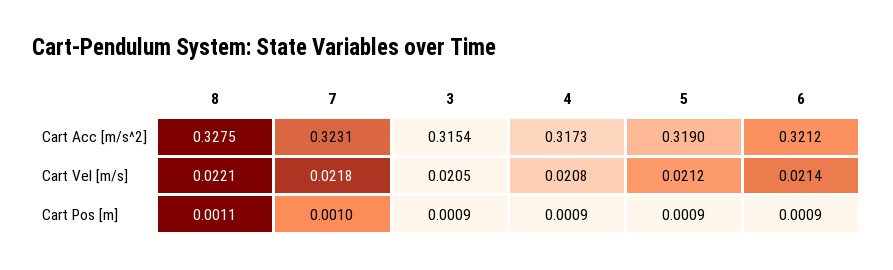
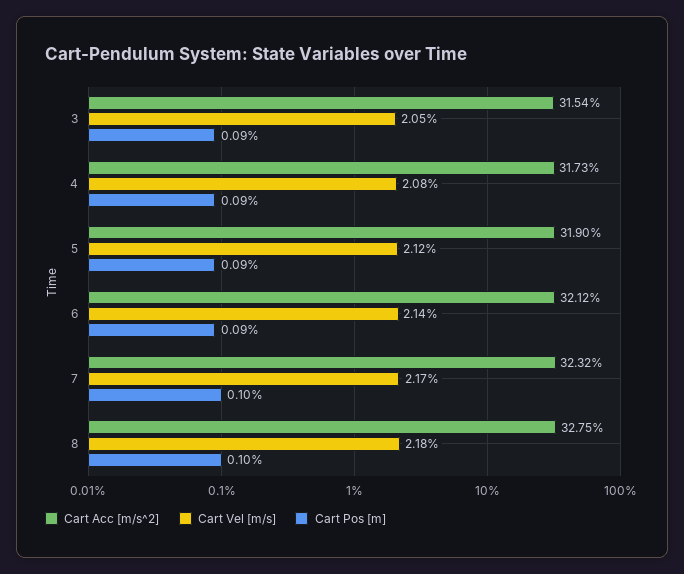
Cart Acc [m/s^2], 7: 0.3231 -> 0.3232
Cart Vel [m/s], 8: 0.0221 -> 0.0218
Cart Vel [m/s], 7: 0.0218 -> 0.0217
Cart Pos [m], 8: 0.0011 -> 0.001

